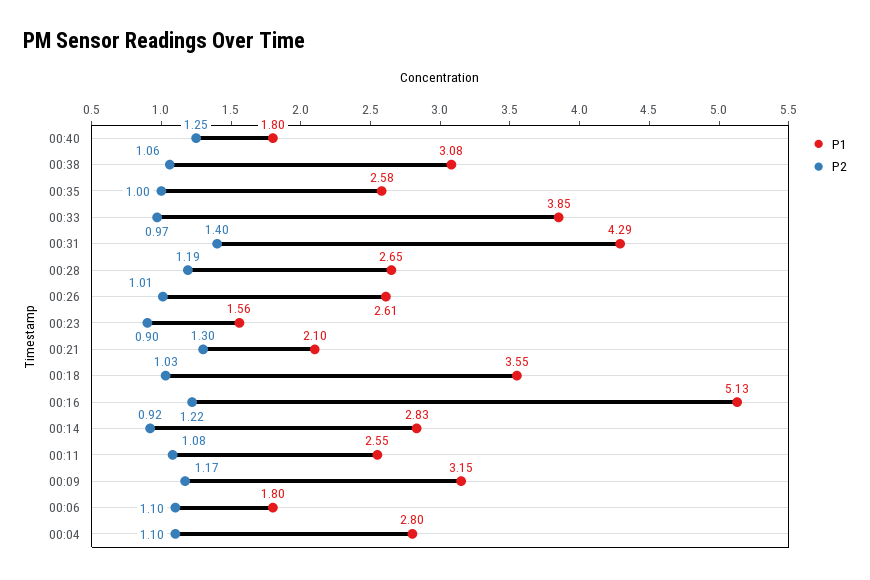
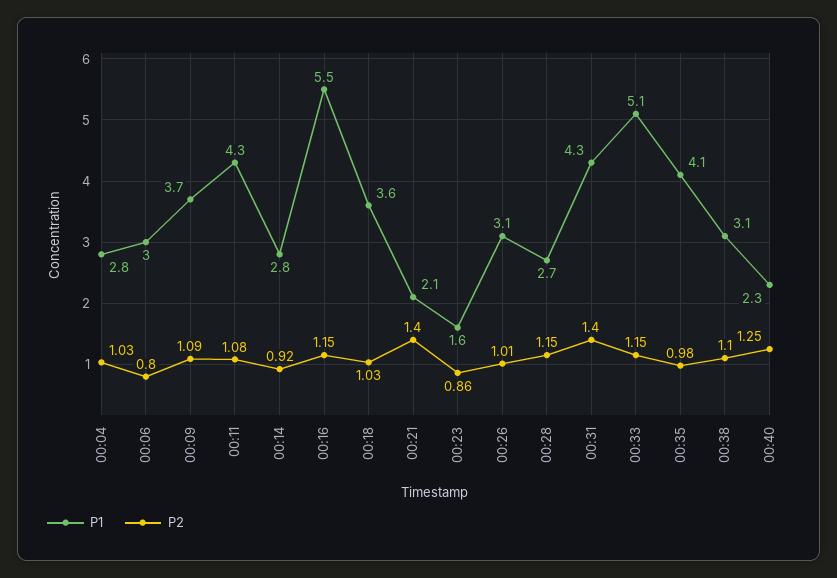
P1, 00:40: 1.8 -> 2.3
P2, 00:38: 1.06 -> 1.1
P1, 00:35: 2.58 -> 4.1
P2, 00:35: 1 -> 0.98
P1, 00:33: 3.85 -> 5.1
P2, 00:33: 0.97 -> 1.15
P2, 00:28: 1.19 -> 1.15
P1, 00:26: 2.61 -> 3.1
P2, 00:23: 0.9 -> 0.86
P2, 00:21: 1.3 -> 1.4
P1, 00:16: 5.13 -> 5.5
P2, 00:16: 1.22 -> 1.15
P1, 00:11: 2.55 -> 4.3
P1, 00:09: 3.15 -> 3.7
P2, 00:09: 1.17 -> 1.09
P1, 00:06: 1.8 -> 3
P2, 00:06: 1.1 -> 0.8
P2, 00:04: 1.1 -> 1.03

